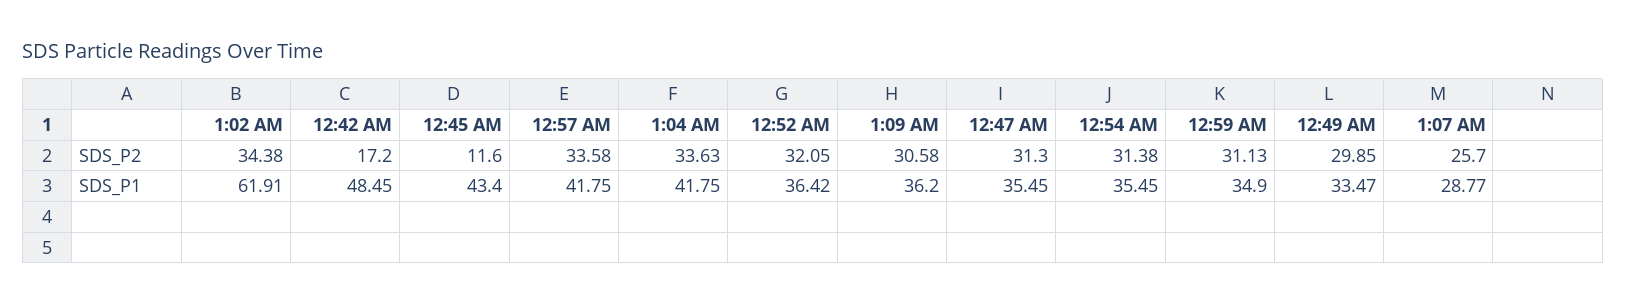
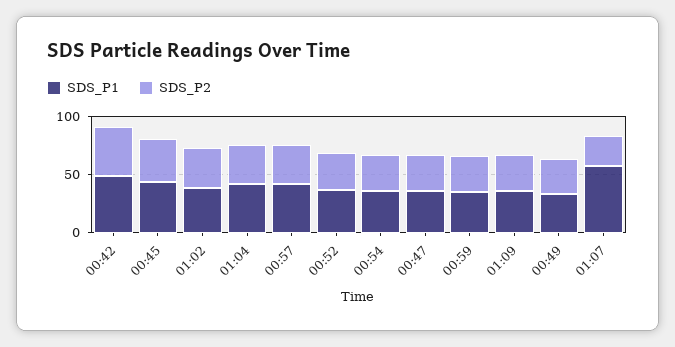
SDS_P2, 12:42 AM: 17.2 -> 40
SDS_P2, 12:45 AM: 11.6 -> 40
SDS_P1, 1:02 AM: 61.91 -> 40
SDS_P1, 1:07 AM: 28.77 -> 60

